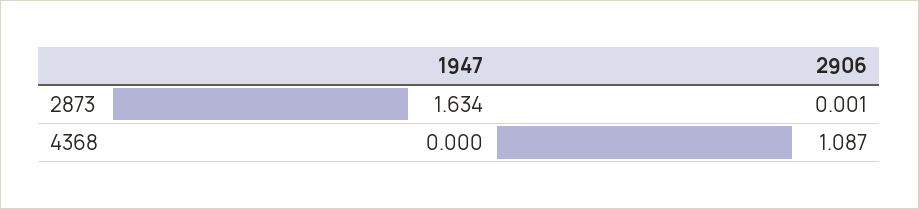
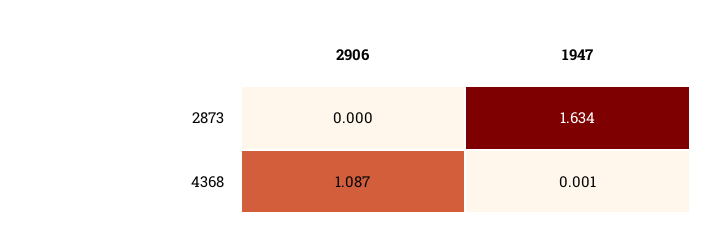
2906, 2873: 0.001 -> 0
1947, 4368: 0 -> 0.001

